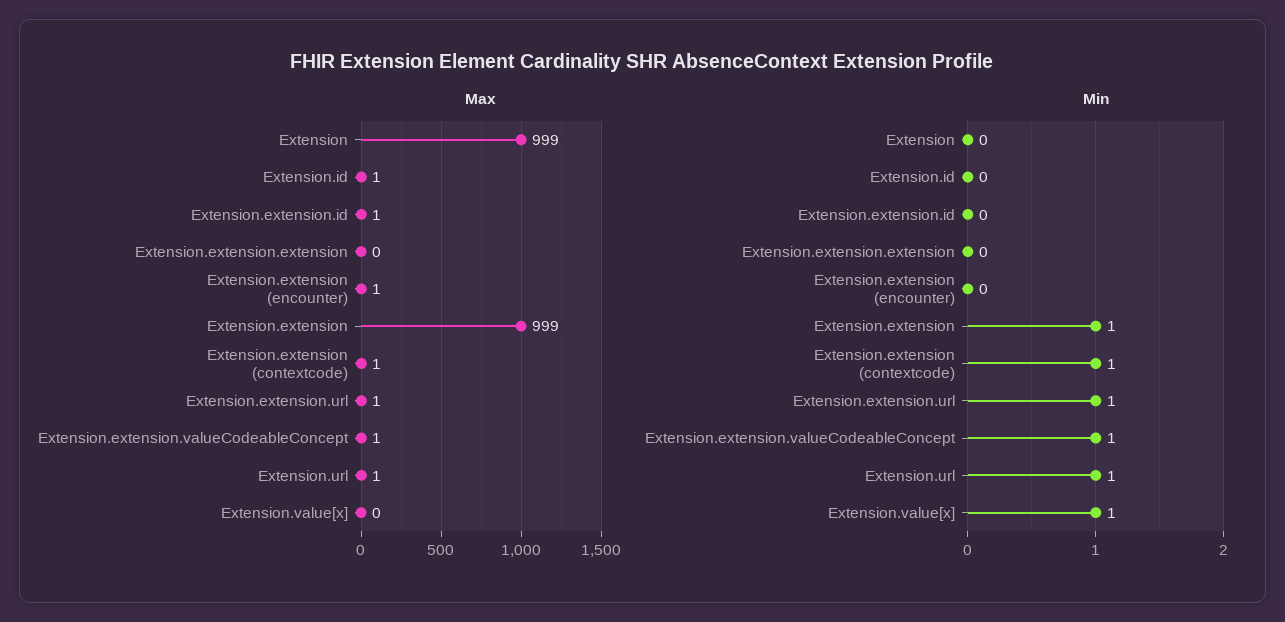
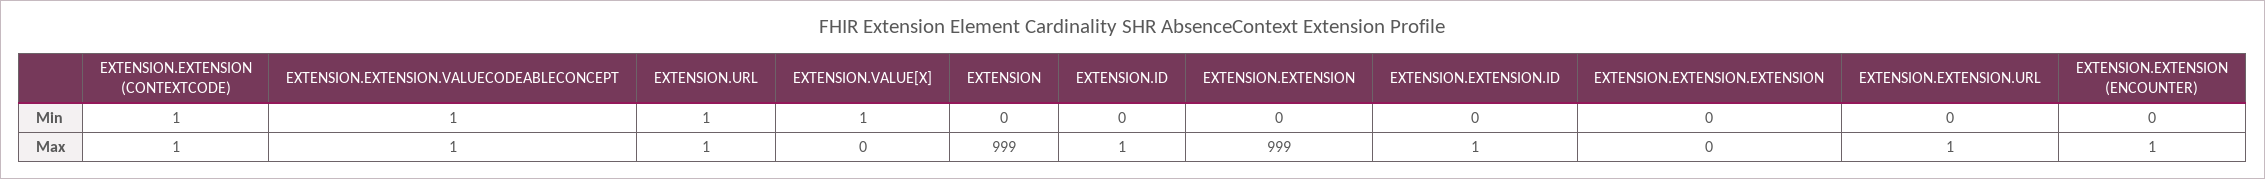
Min, Extension.extension: 1 -> 0
Min, Extension.extension.url: 1 -> 0

